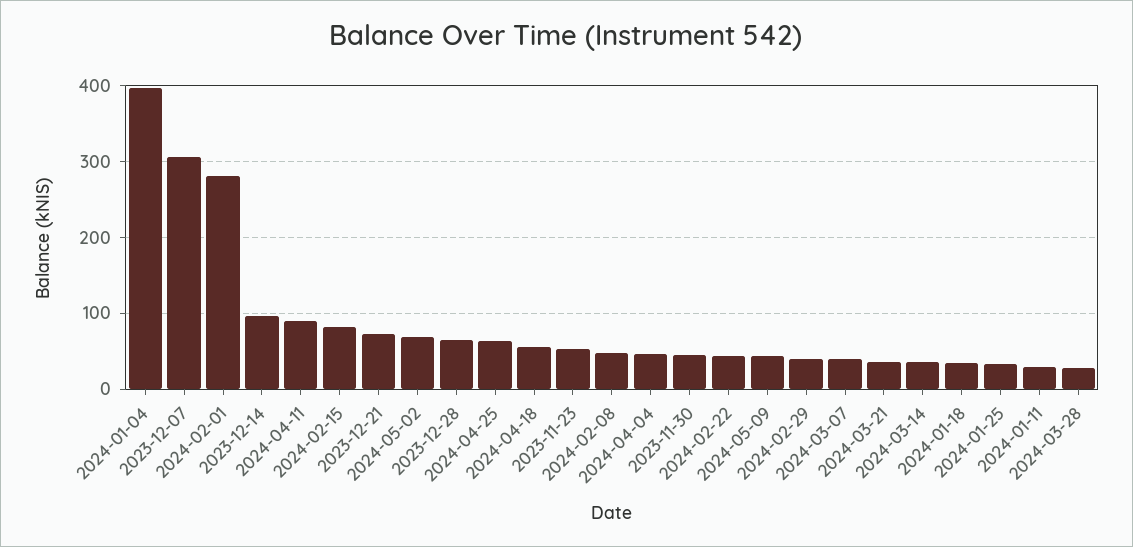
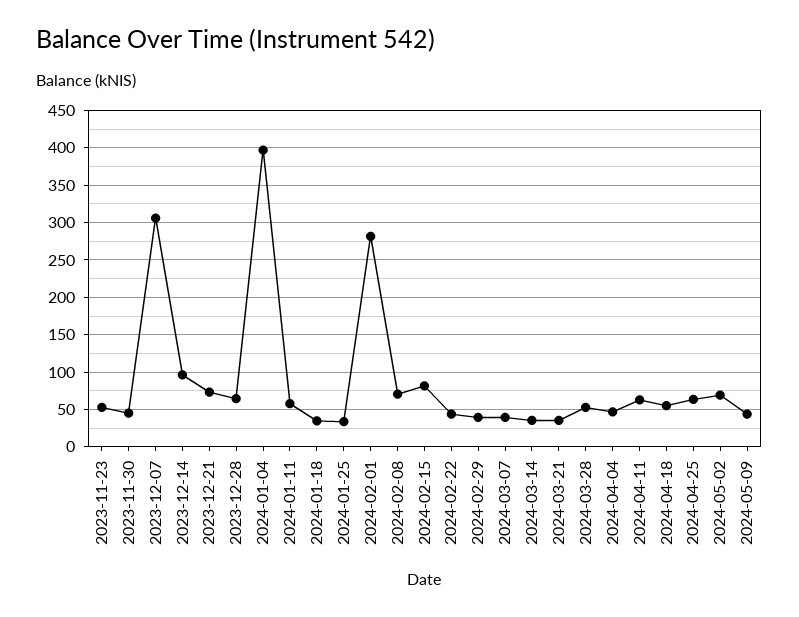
2024-04-11: 90 -> 60
2024-02-08: 50 -> 70
2024-01-11: 30 -> 60
2024-03-28: 30 -> 50

